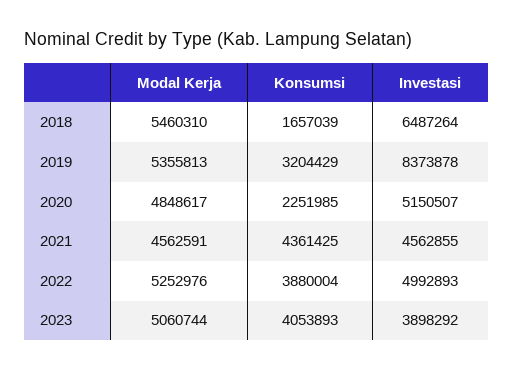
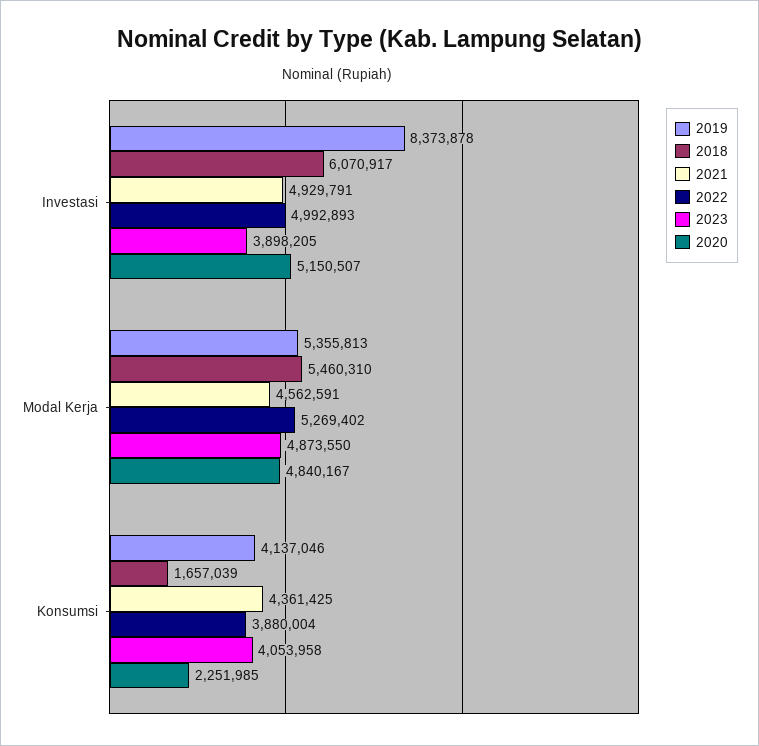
2018, Investasi: 6487264 -> 6070917
2019, Konsumsi: 3204429 -> 4137046
2020, Modal Kerja: 4848617 -> 4840167
2021, Investasi: 4562855 -> 4929791
2022, Modal Kerja: 5252976 -> 5269402
2023, Modal Kerja: 5060744 -> 4873550
2023, Konsumsi: 4053893 -> 4053958
2023, Investasi: 3898292 -> 3898205

